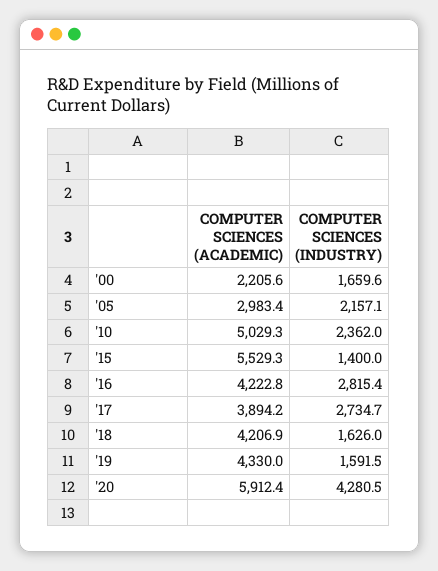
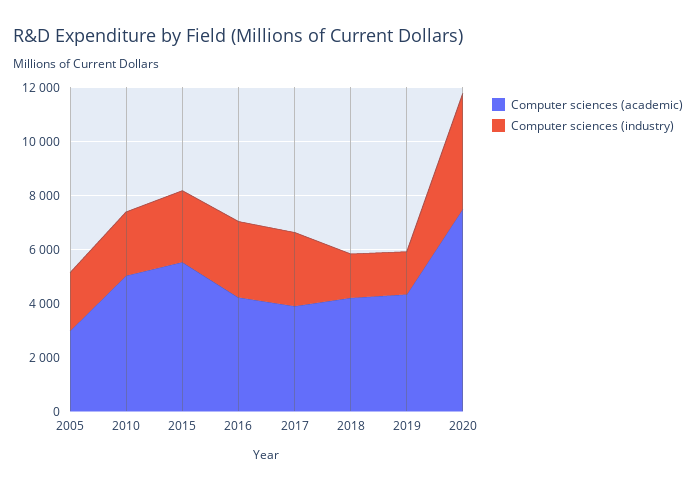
COMPUTER SCIENCES (ACADEMIC), '00: 2205.6 -> none
COMPUTER SCIENCES (INDUSTRY), '00: 1659.6 -> none
COMPUTER SCIENCES (INDUSTRY), '15: 1400 -> 2500
COMPUTER SCIENCES (ACADEMIC), '20: 5912.4 -> 7500

